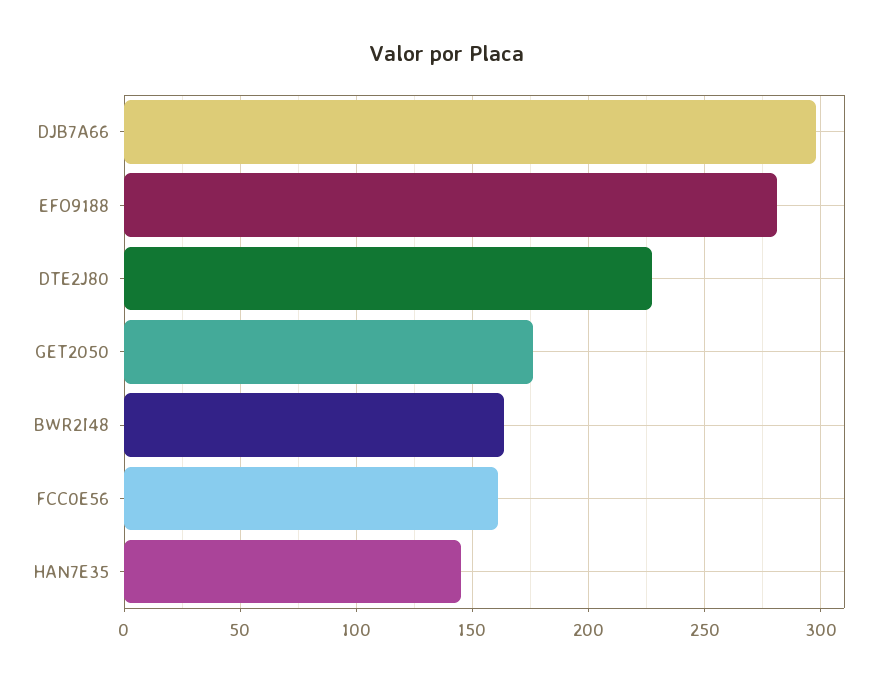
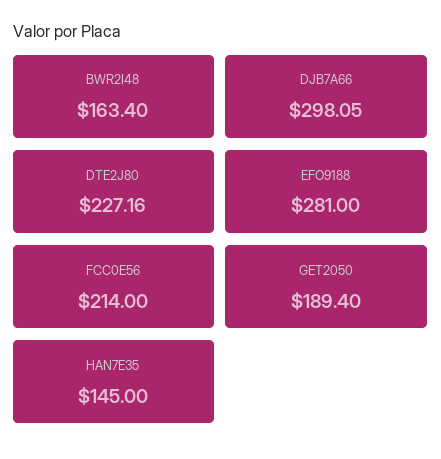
GET2050: 175 -> 189.4
FCC0E56: 160 -> 214

